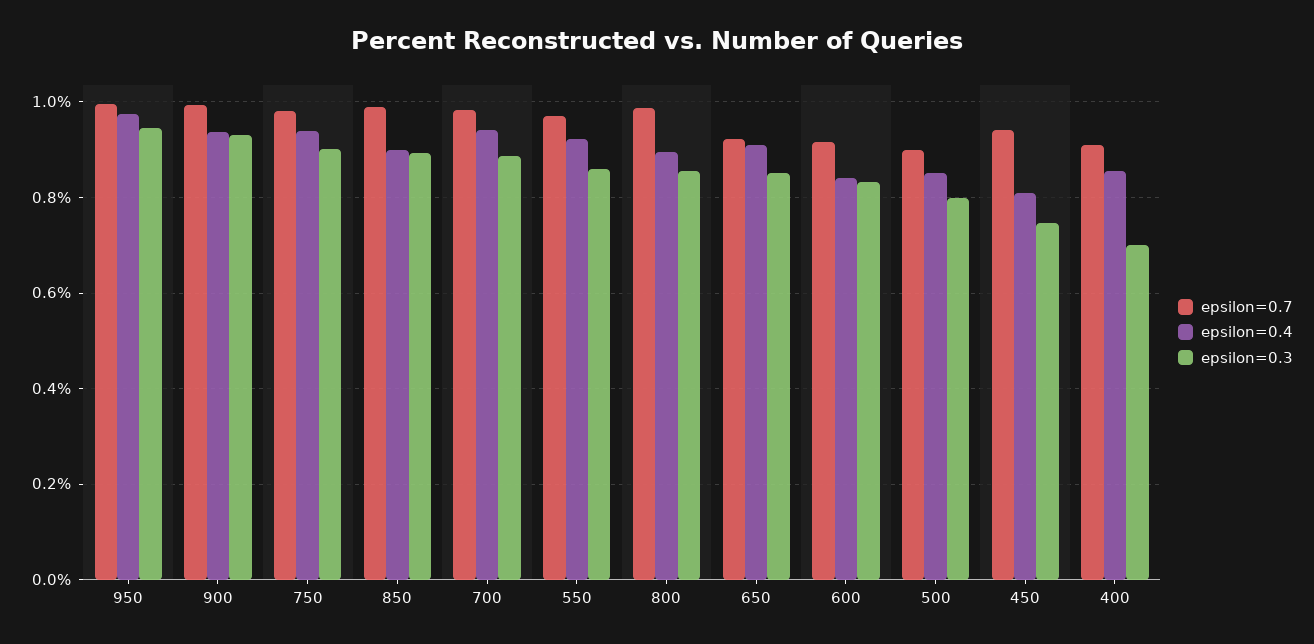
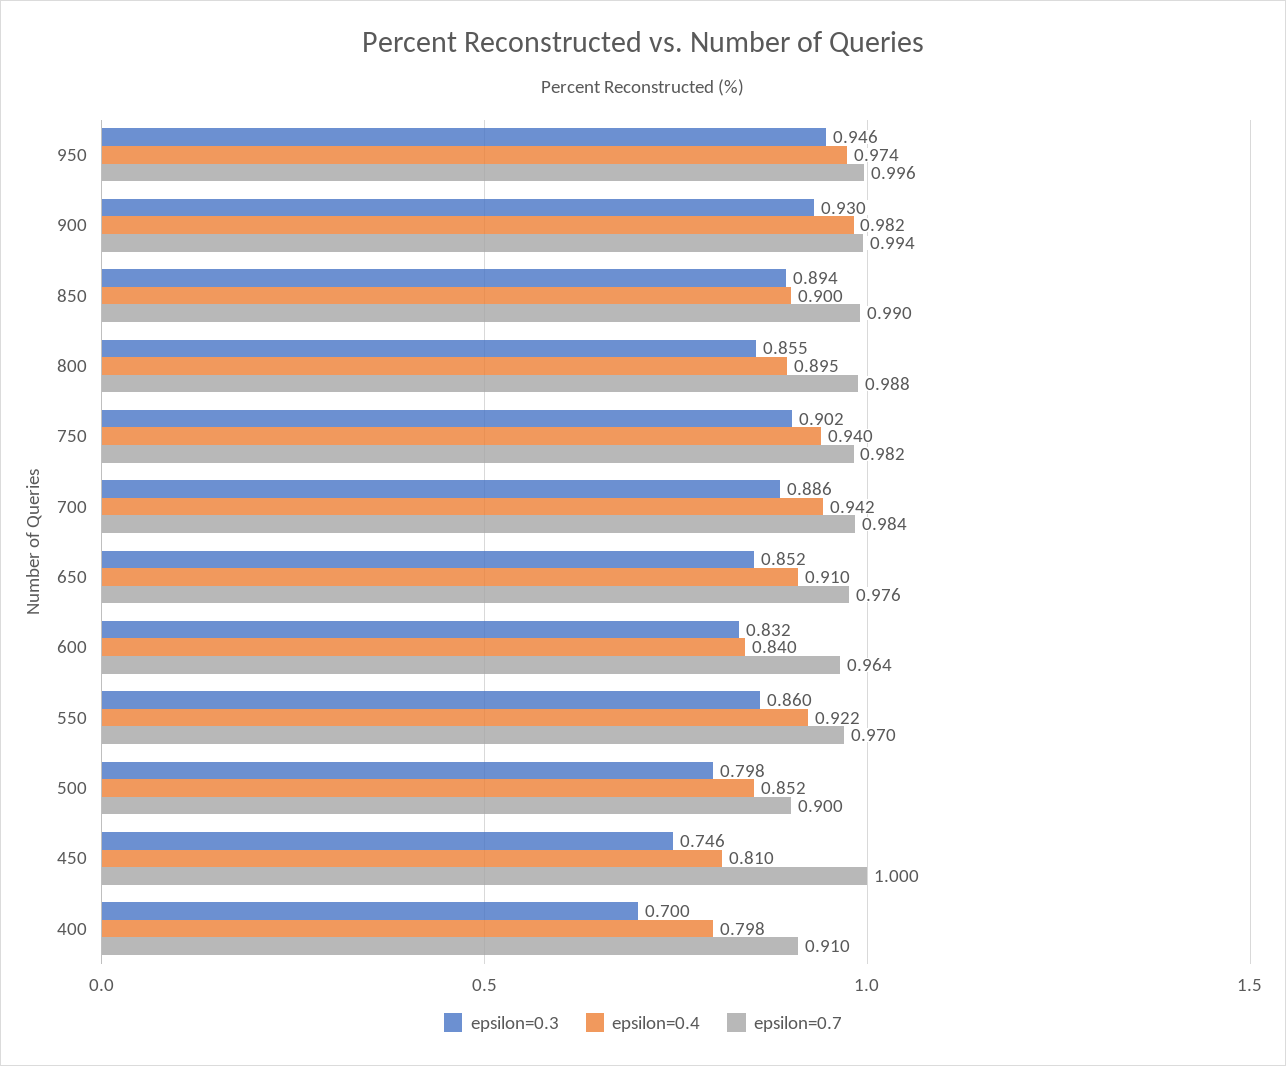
epsilon=0.4, 900: 0.94 -> 0.982
epsilon=0.7, 650: 0.92 -> 0.976
epsilon=0.7, 600: 0.92 -> 0.964
epsilon=0.7, 450: 0.94 -> 1
epsilon=0.4, 400: 0.86 -> 0.798

